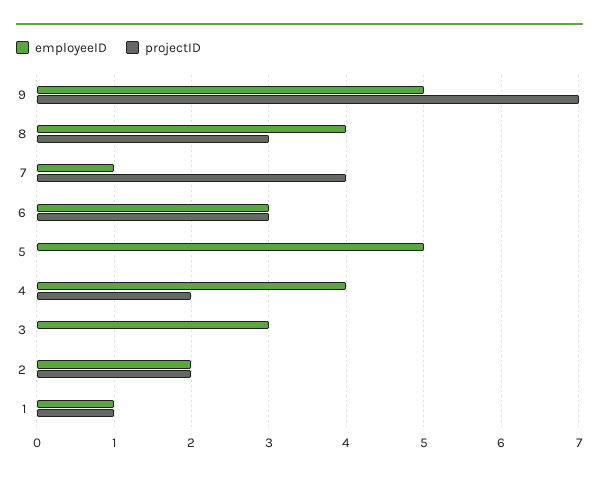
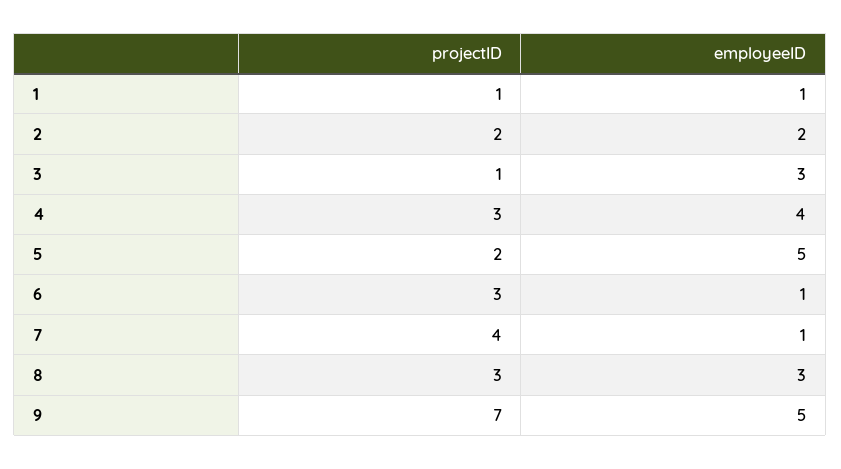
employeeID, 8: 4 -> 3
employeeID, 6: 3 -> 1
projectID, 5: 0 -> 2
projectID, 4: 2 -> 3
projectID, 3: 0 -> 1

